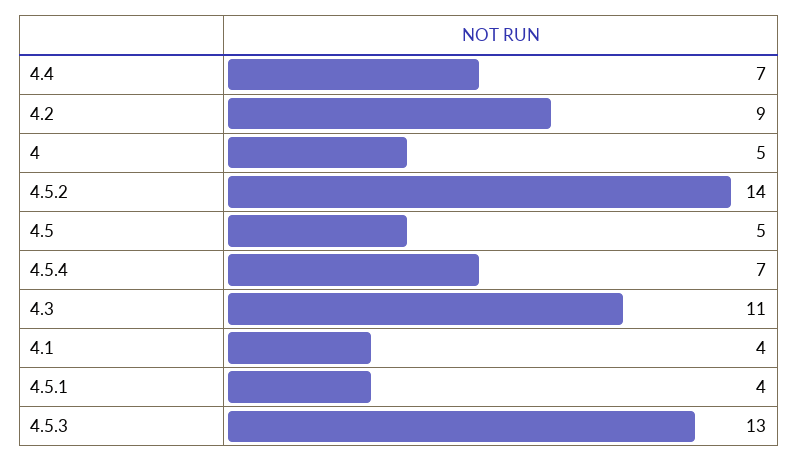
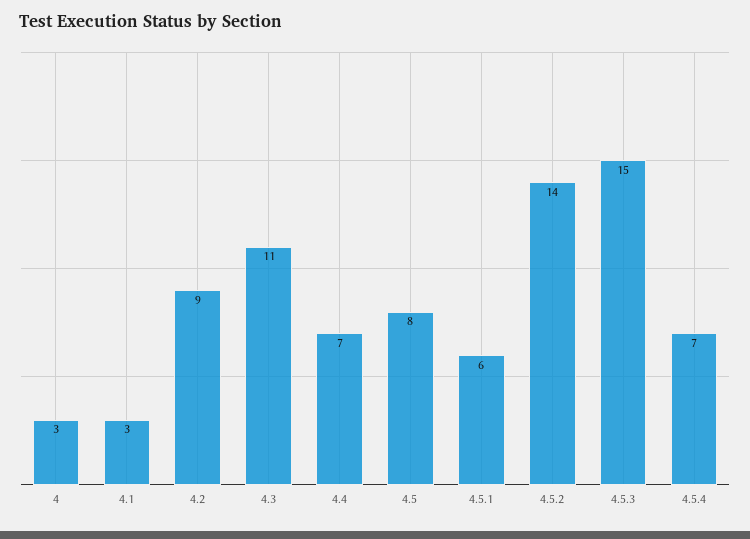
4: 5 -> 3
4.5: 5 -> 8
4.1: 4 -> 3
4.5.1: 4 -> 6
4.5.3: 13 -> 15

